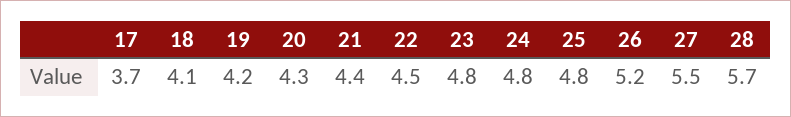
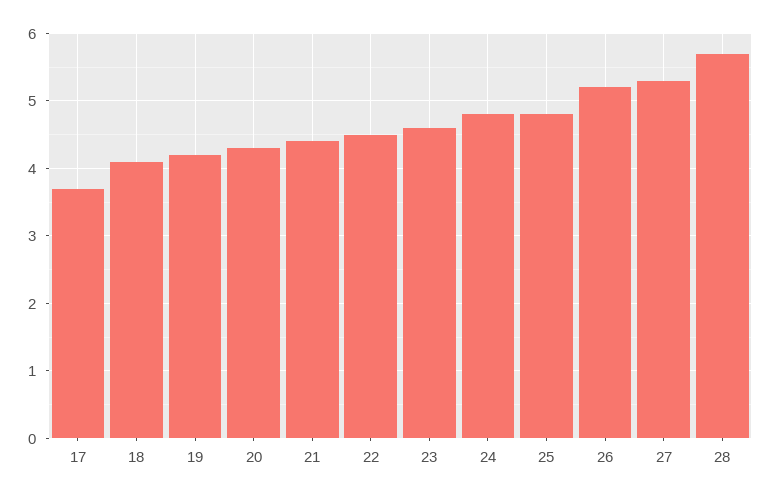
23: 4.8 -> 4.6
27: 5.5 -> 5.3

